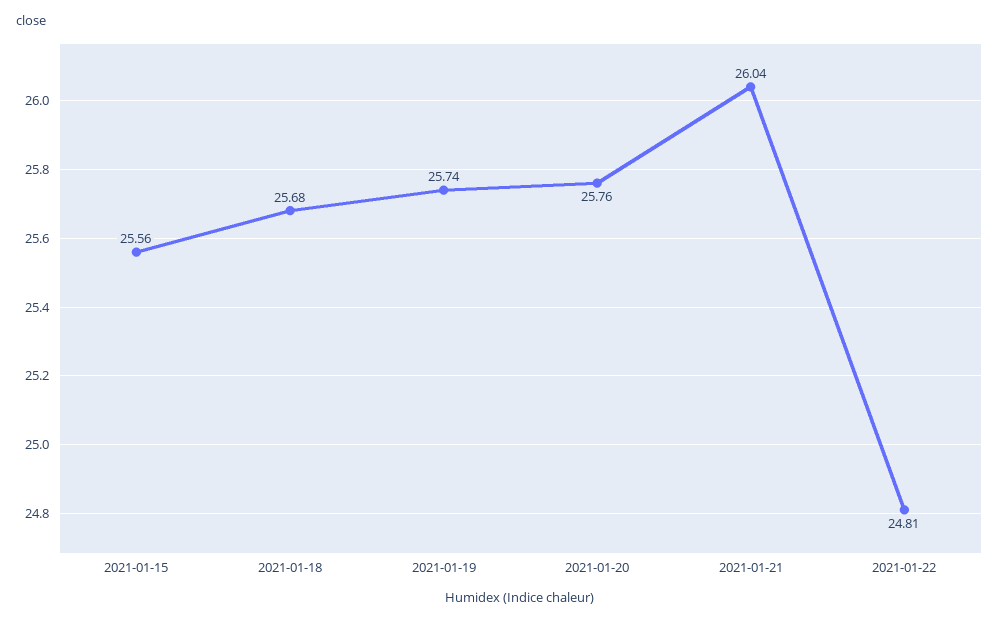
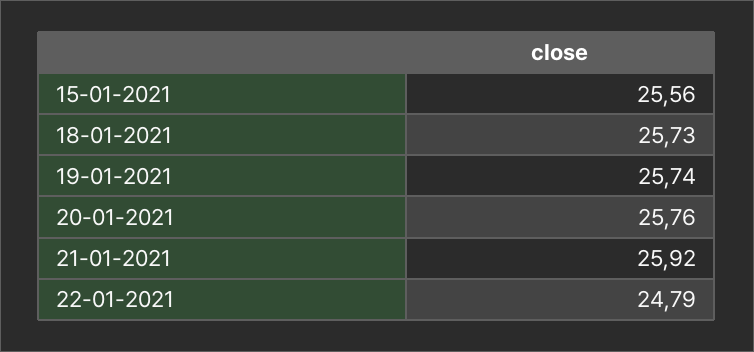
2021-01-18: 25.68 -> 25.73
2021-01-21: 26.04 -> 25.92
2021-01-22: 24.81 -> 24.79

